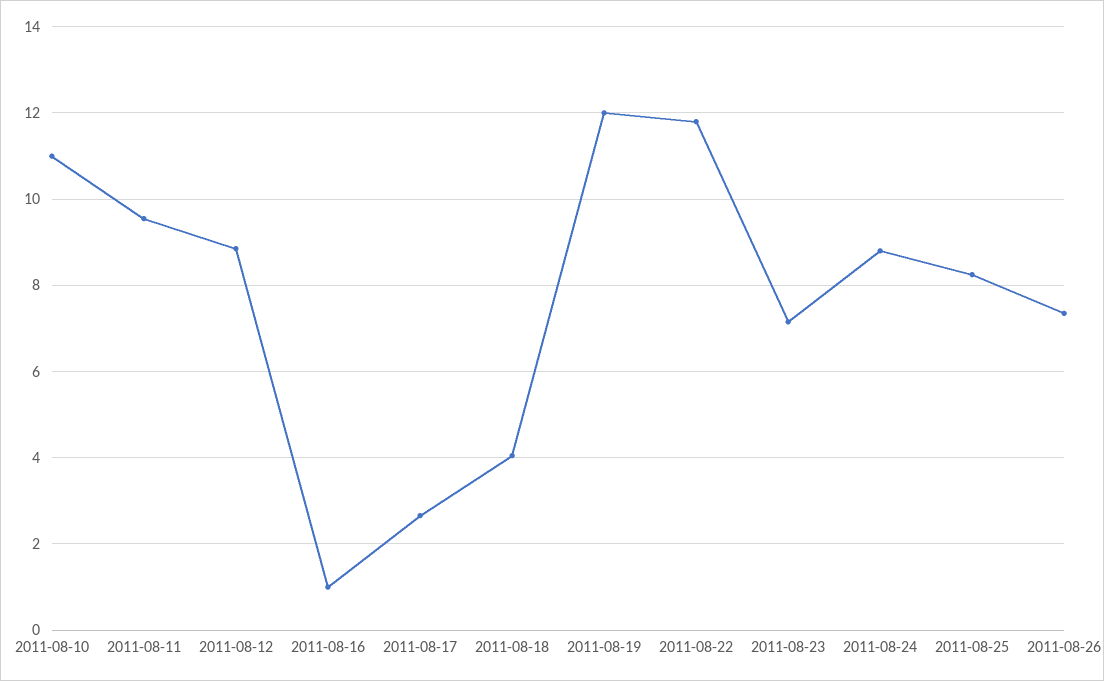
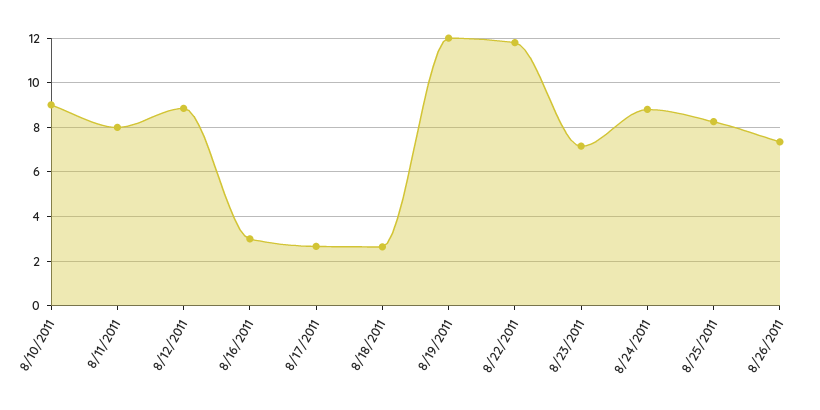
2011-08-10: 11 -> 9
2011-08-11: 9.6 -> 8
2011-08-16: 1 -> 3
2011-08-18: 4 -> 2.5

